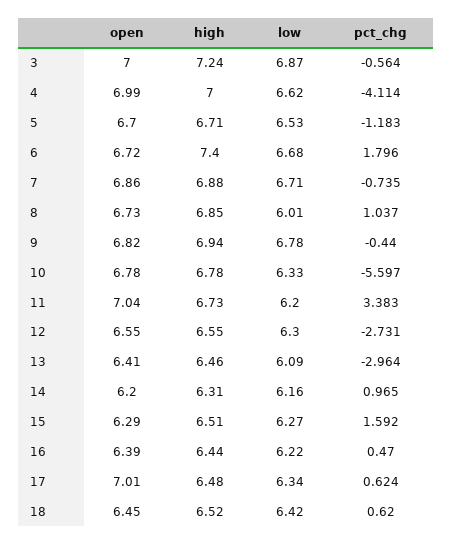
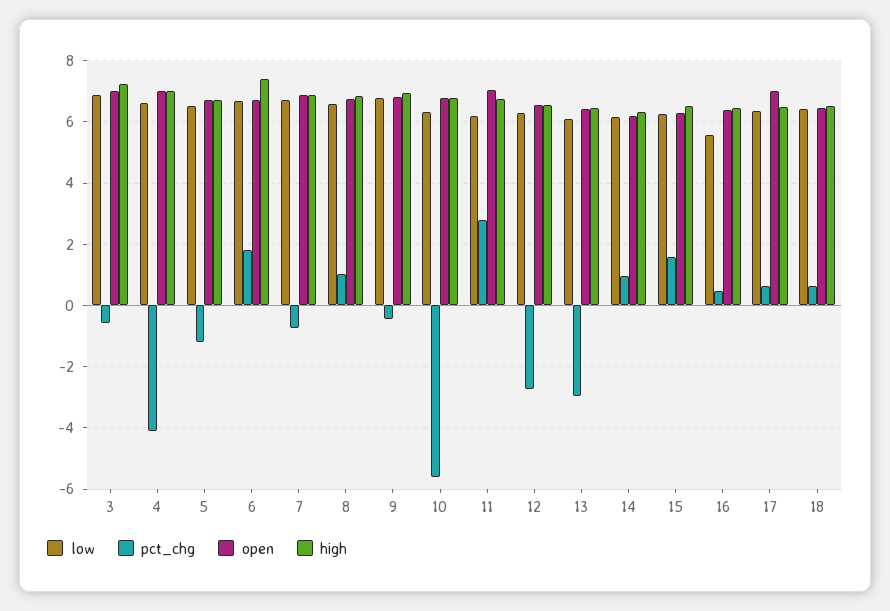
low, 8: 6.01 -> 6.6
pct_chg, 11: 3.383 -> 2.8
low, 16: 6.22 -> 5.6

